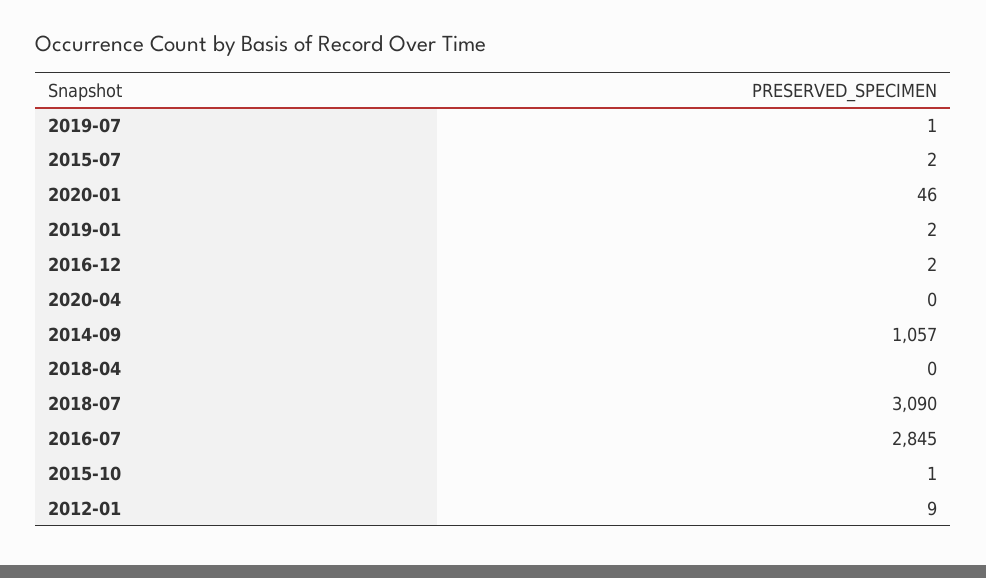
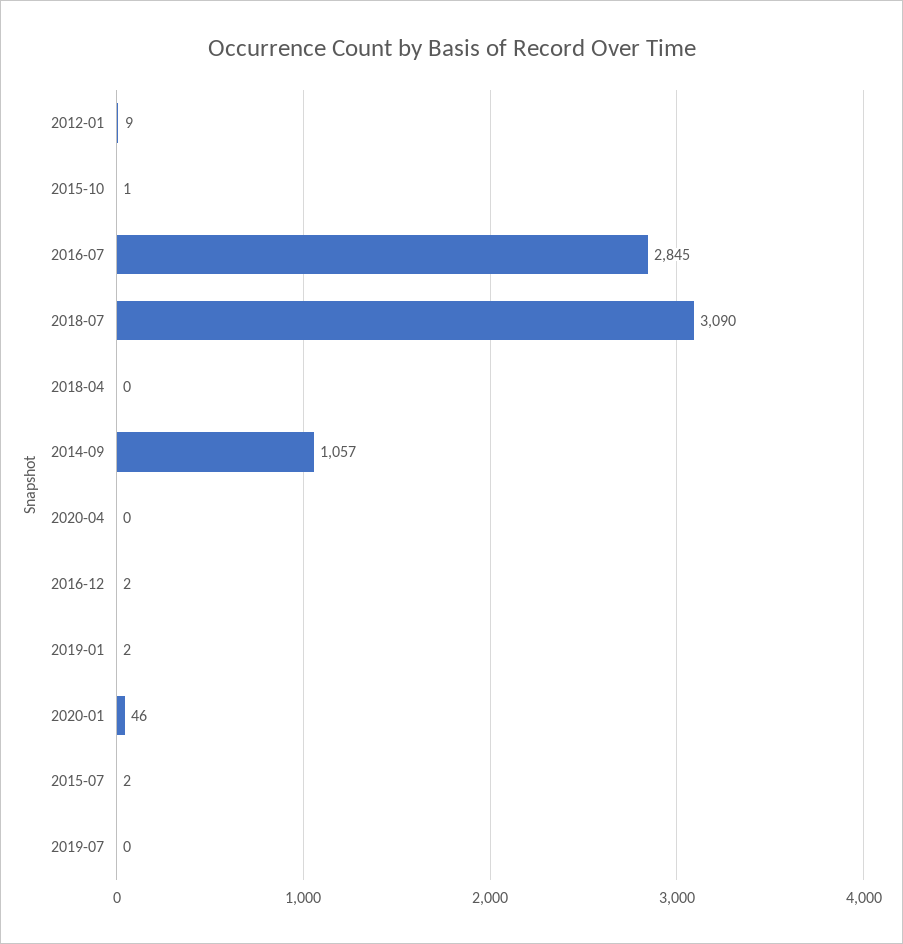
2019-07: 1 -> 0

